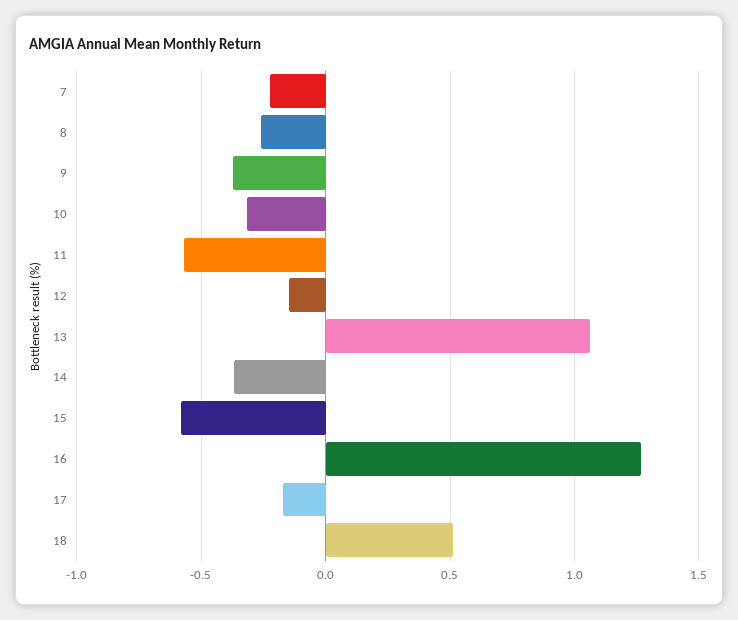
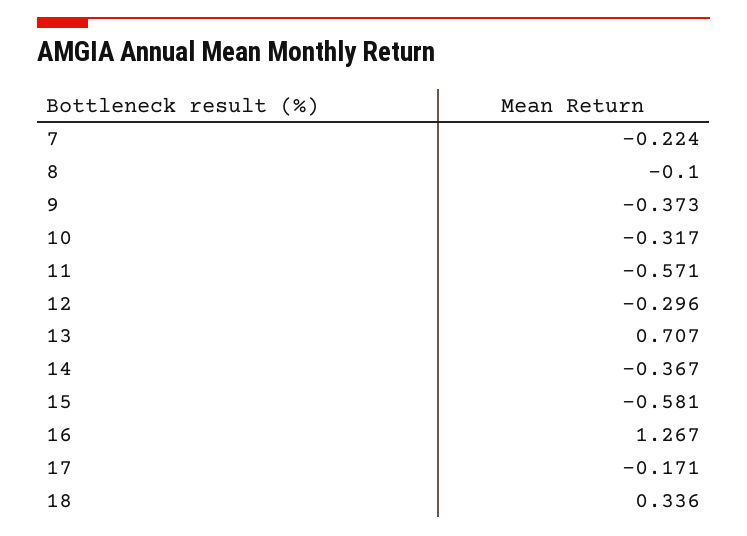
8: -0.25 -> -0.1
12: -0.15 -> -0.296
13: 1.05 -> 0.707
18: 0.5 -> 0.336

